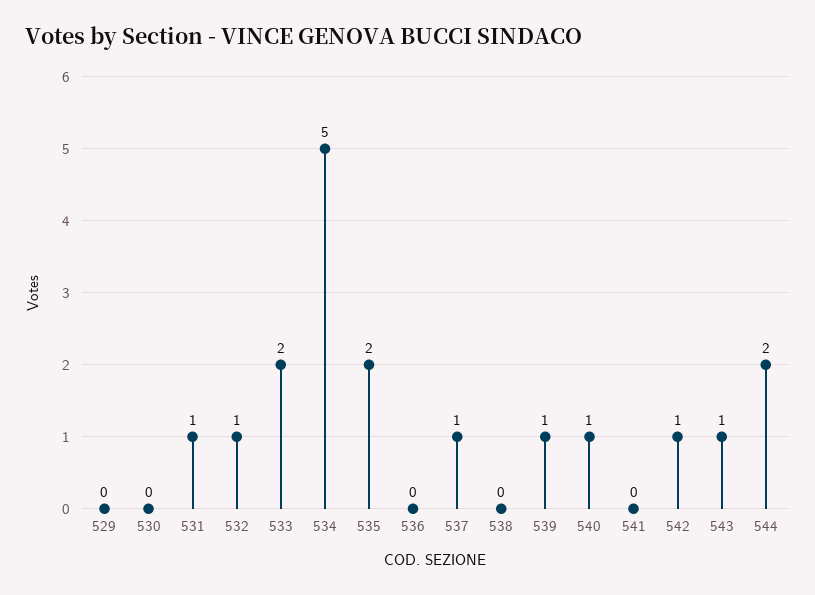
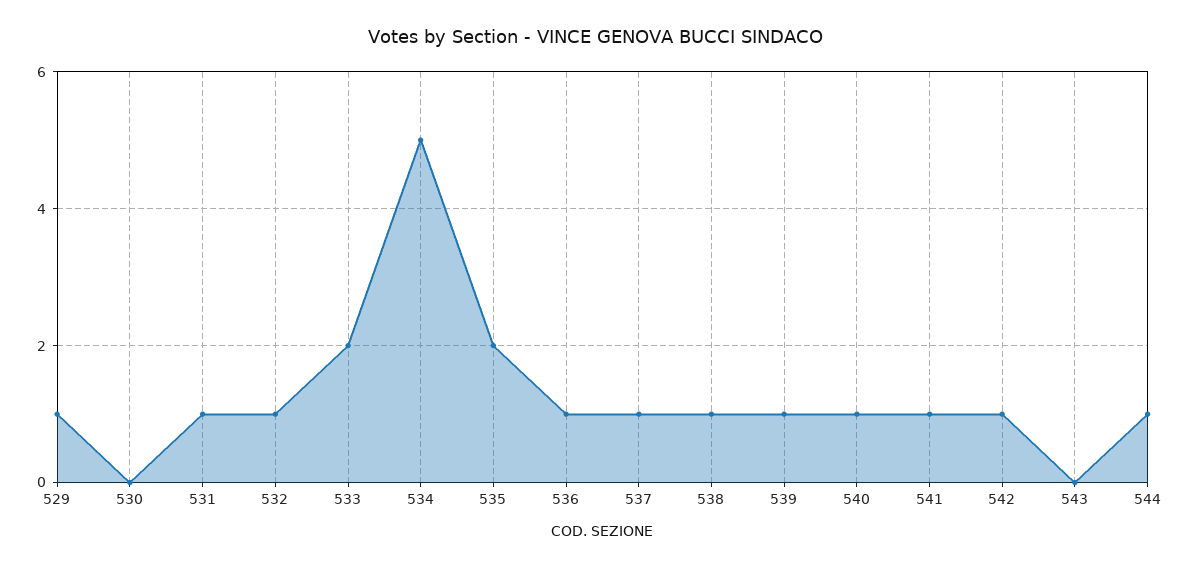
529: 0 -> 1
536: 0 -> 1
538: 0 -> 1
541: 0 -> 1
543: 1 -> 0
544: 2 -> 1

